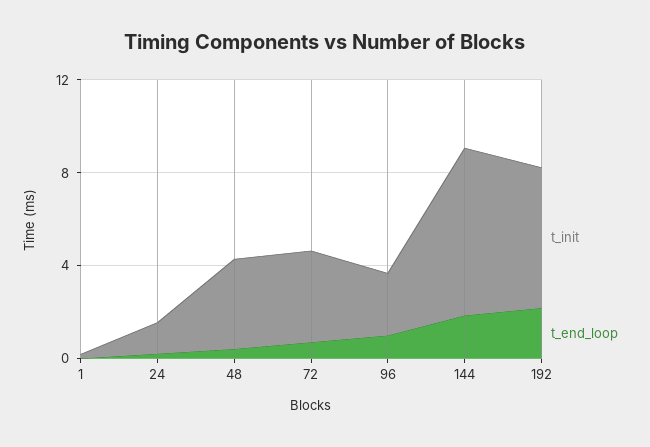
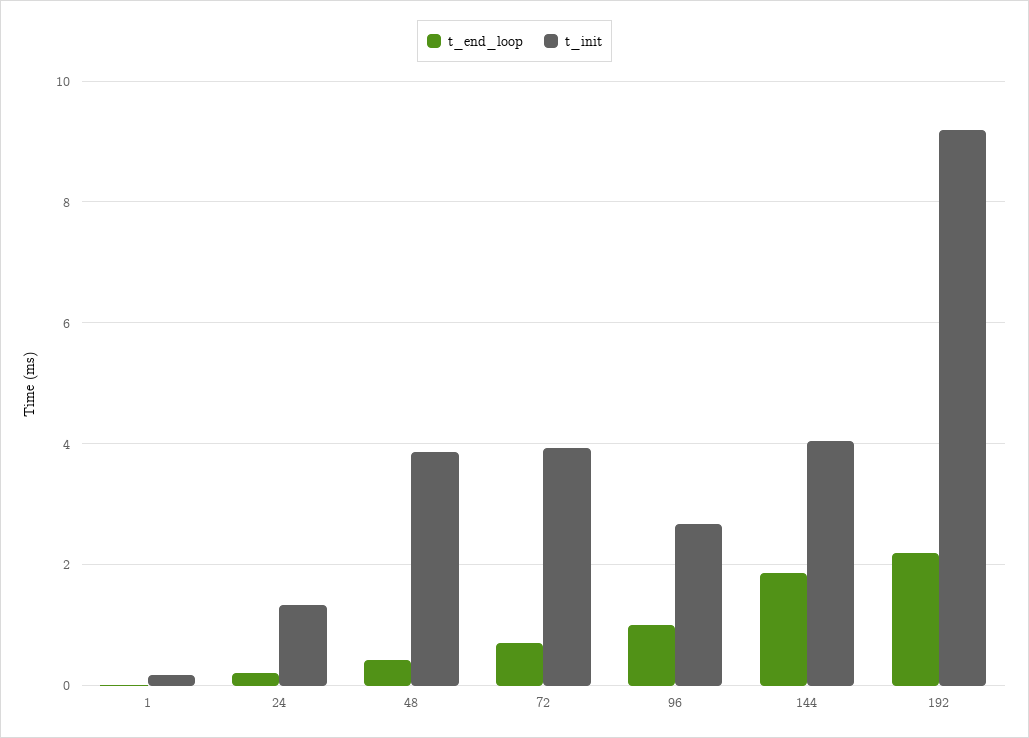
t_init, 144: 7 -> 4
t_init, 192: 6 -> 9.2

